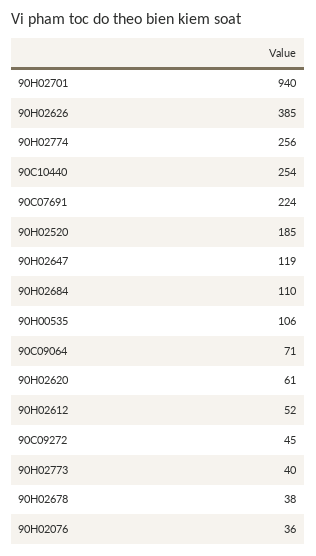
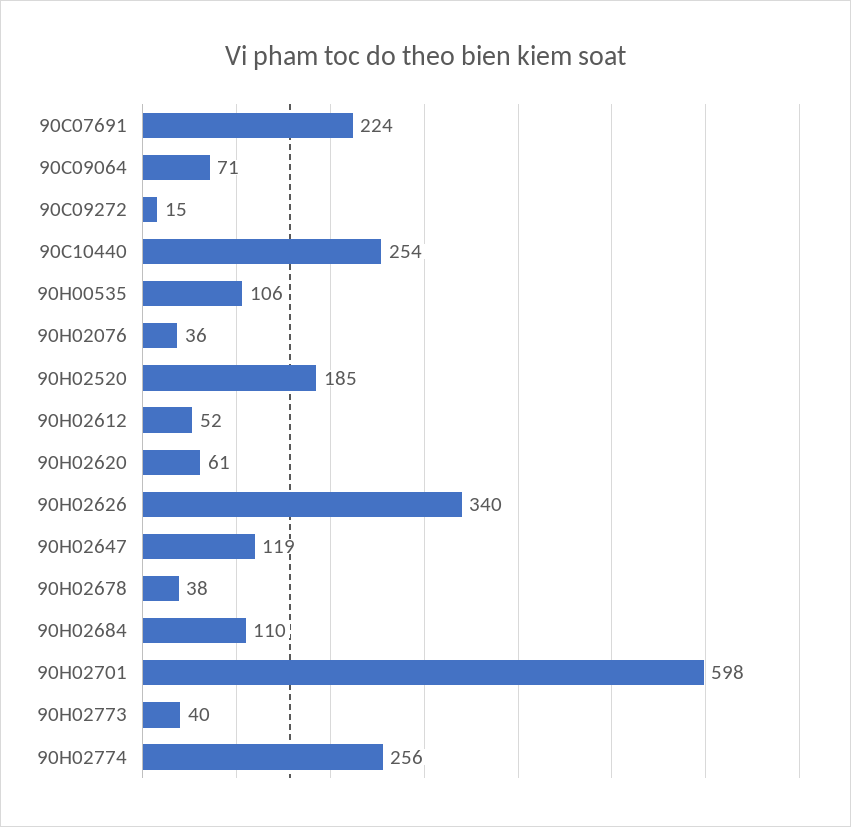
90H02701: 940 -> 598
90H02626: 385 -> 340
90C09272: 45 -> 15

